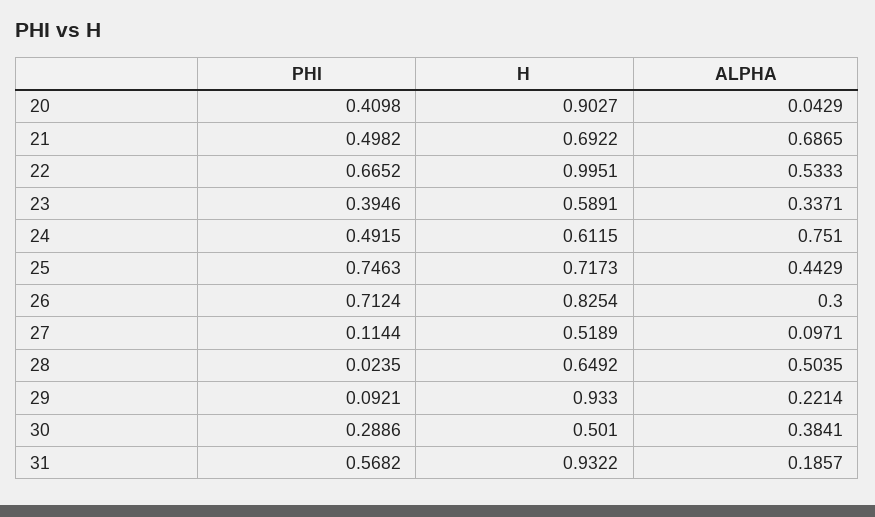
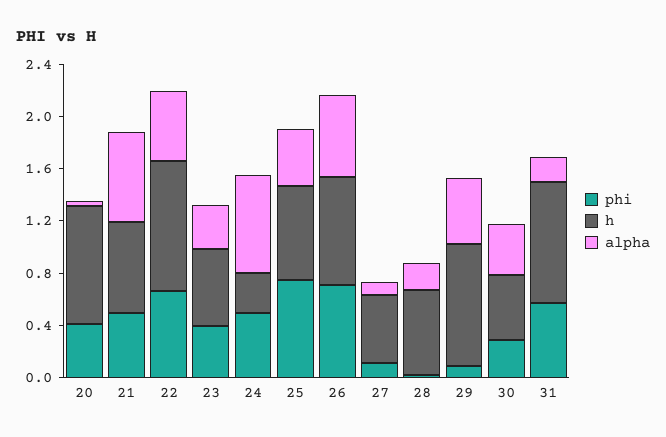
H, 24: 0.6115 -> 0.3
ALPHA, 26: 0.3 -> 0.6
ALPHA, 28: 0.5035 -> 0.2
ALPHA, 29: 0.2214 -> 0.5

